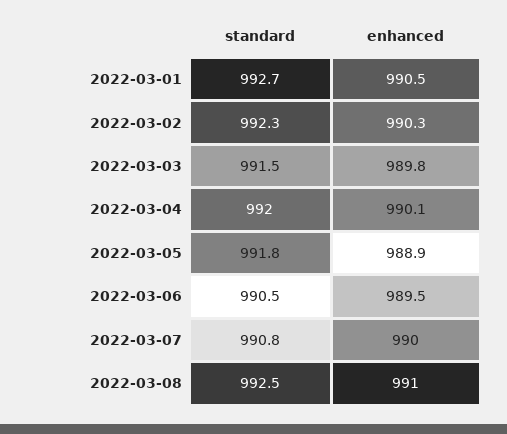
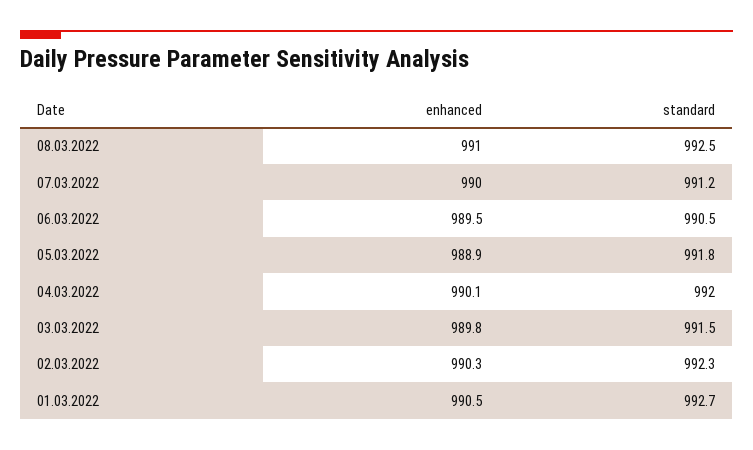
standard, 2022-03-07: 990.8 -> 991.2

